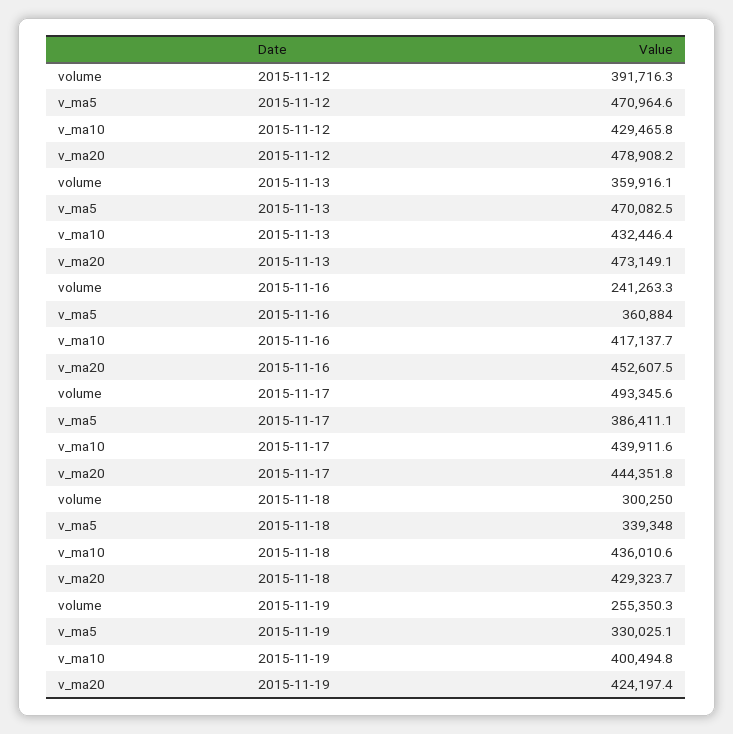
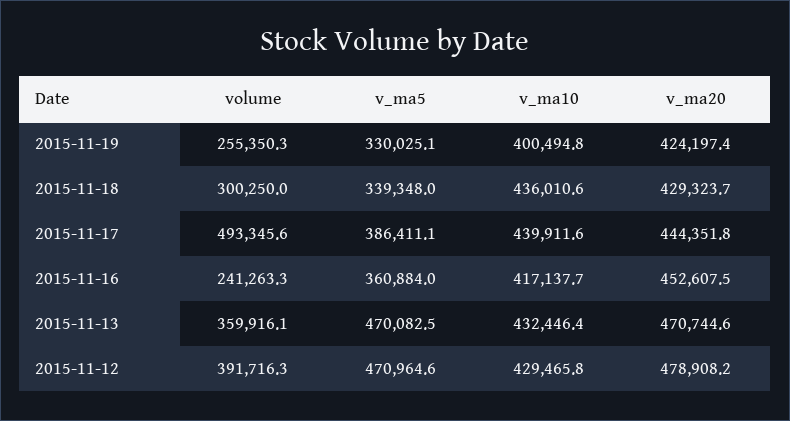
v_ma20, 2015-11-13: 473149.1 -> 470744.6

